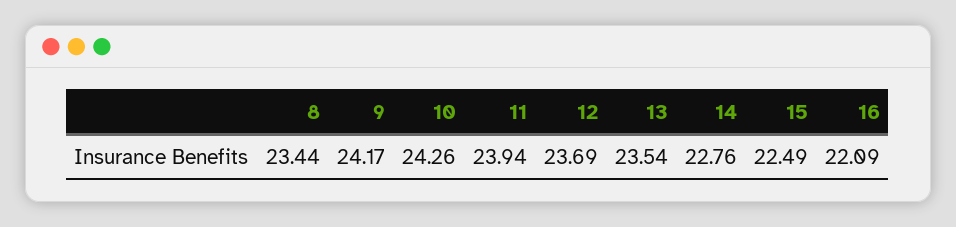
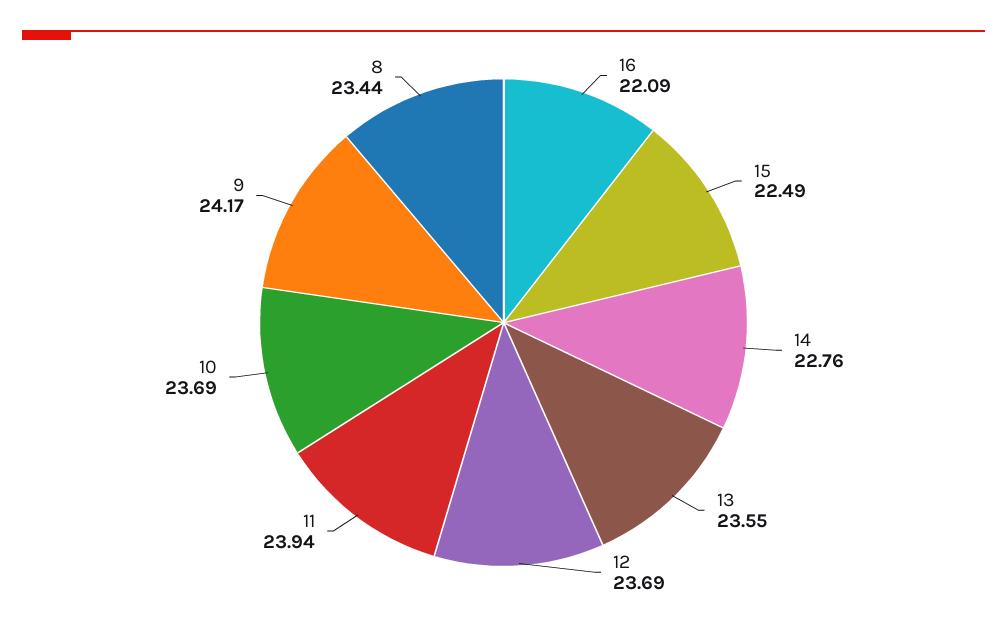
10: 24.26 -> 23.69
13: 23.54 -> 23.55

